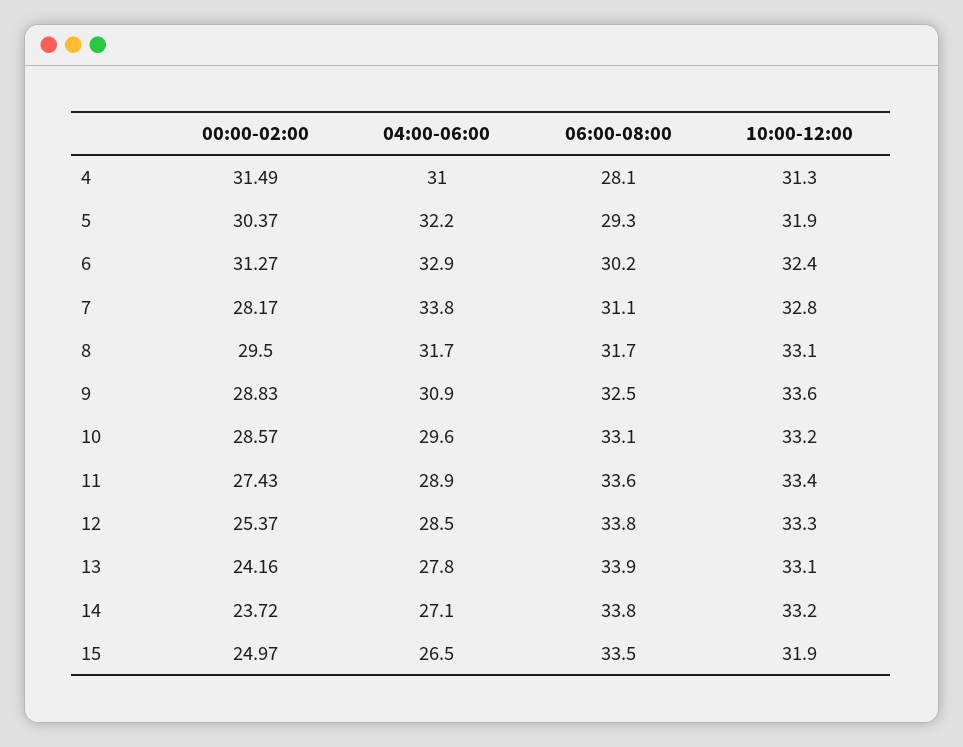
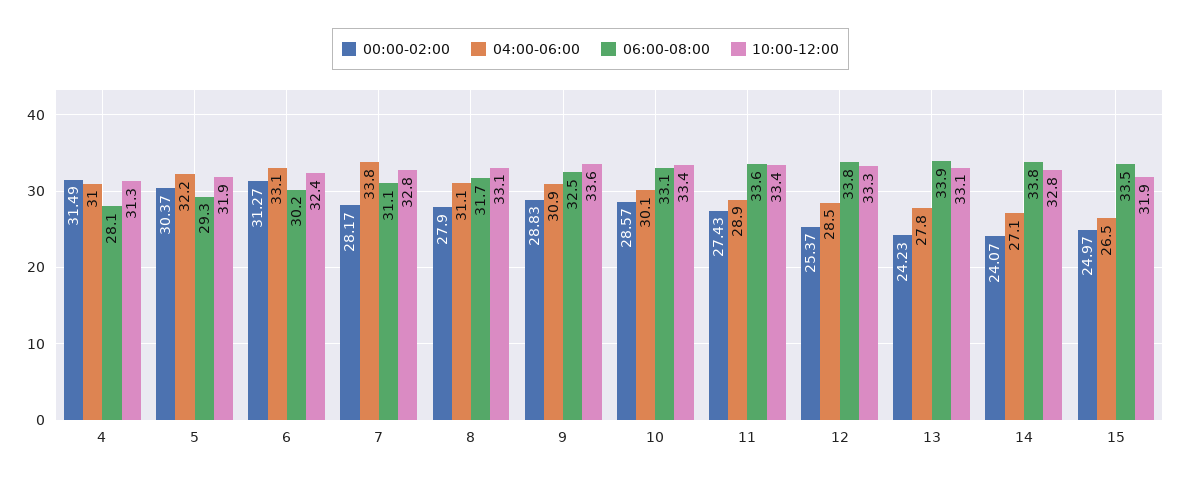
04:00-06:00, 6: 32.9 -> 33.1
00:00-02:00, 8: 29.5 -> 27.9
04:00-06:00, 8: 31.7 -> 31.1
04:00-06:00, 10: 29.6 -> 30.1
10:00-12:00, 10: 33.2 -> 33.4
00:00-02:00, 13: 24.16 -> 24.23
00:00-02:00, 14: 23.72 -> 24.07
10:00-12:00, 14: 33.2 -> 32.8

